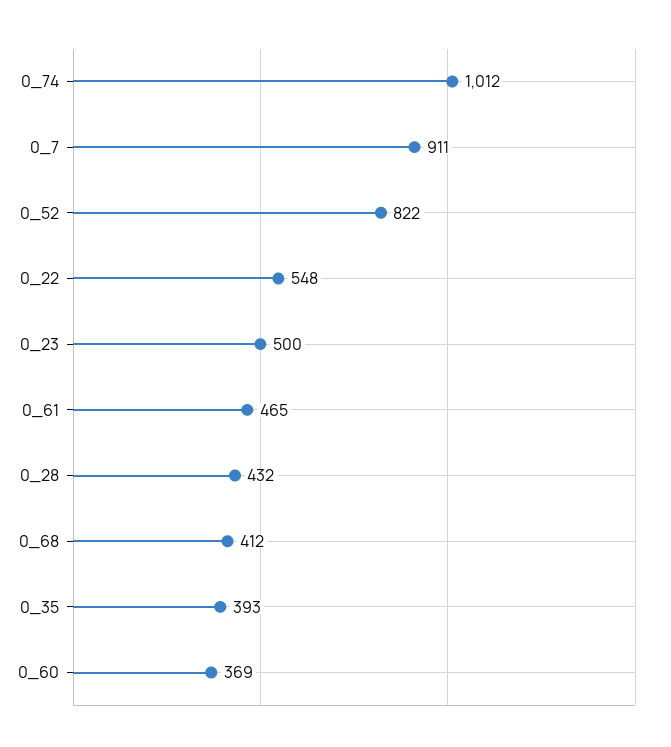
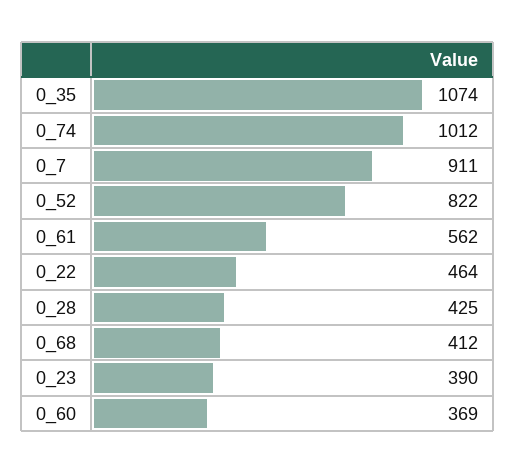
0_22: 548 -> 464
0_23: 500 -> 390
0_61: 465 -> 562
0_28: 432 -> 425
0_35: 393 -> 1074

